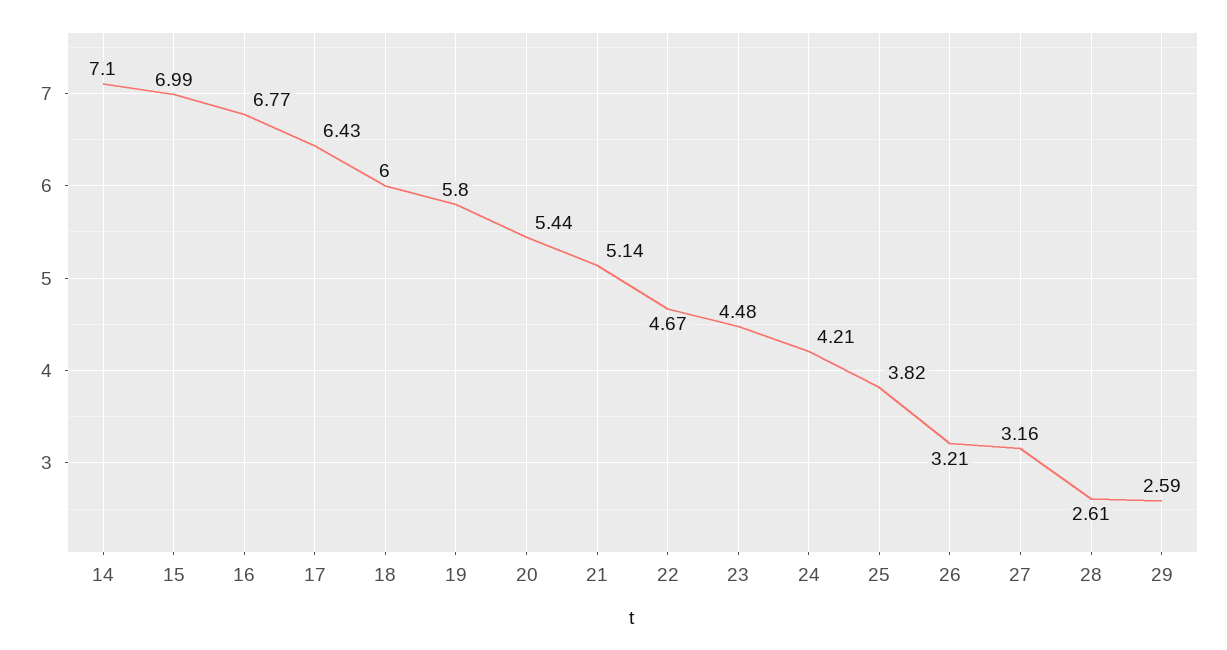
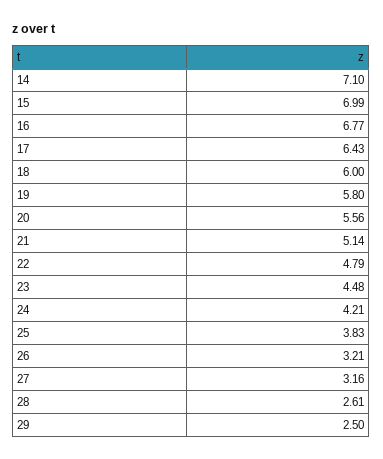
20: 5.44 -> 5.56
22: 4.67 -> 4.79
25: 3.82 -> 3.83
29: 2.59 -> 2.5

